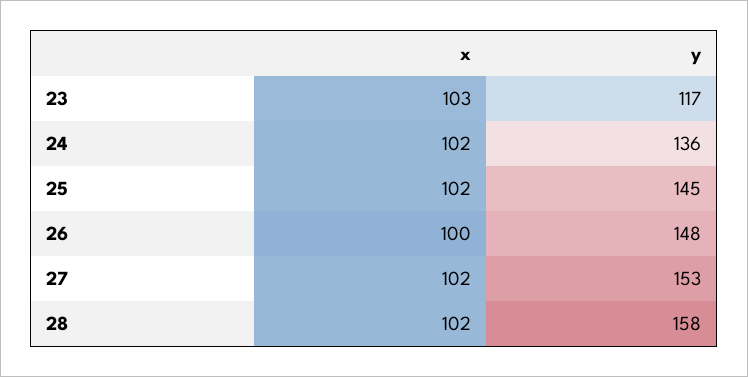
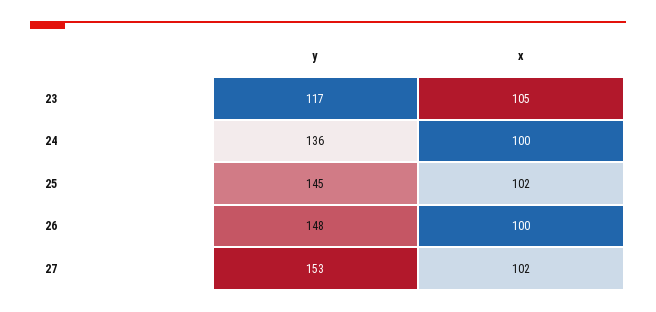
x, 23: 103 -> 105
x, 24: 102 -> 100
x, 28: 102 -> none
y, 28: 158 -> none

